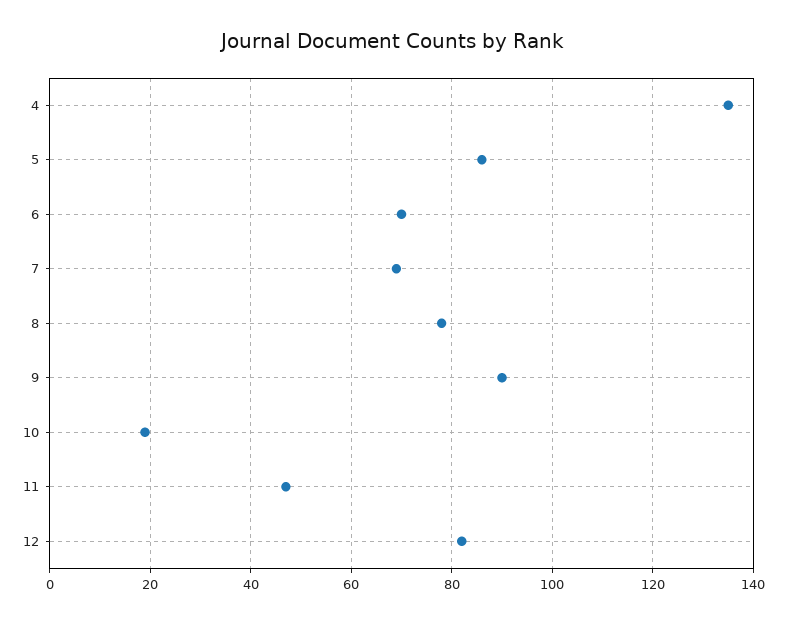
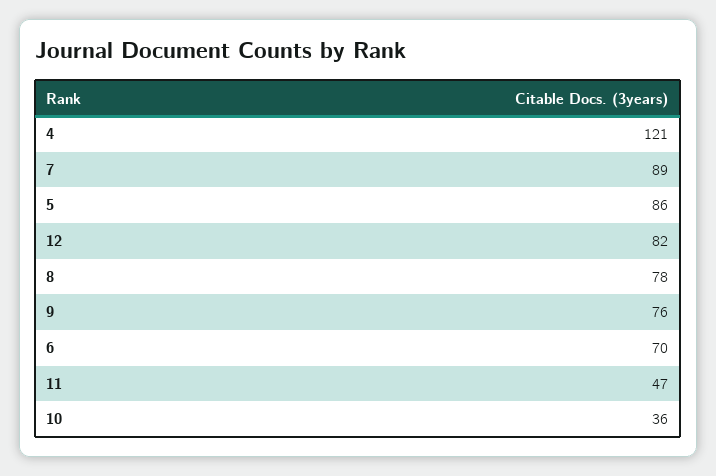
4: 135 -> 121
7: 70 -> 89
9: 90 -> 76
10: 20 -> 36

